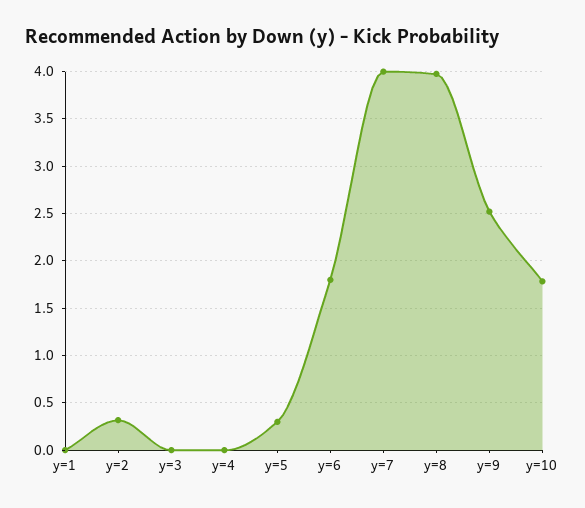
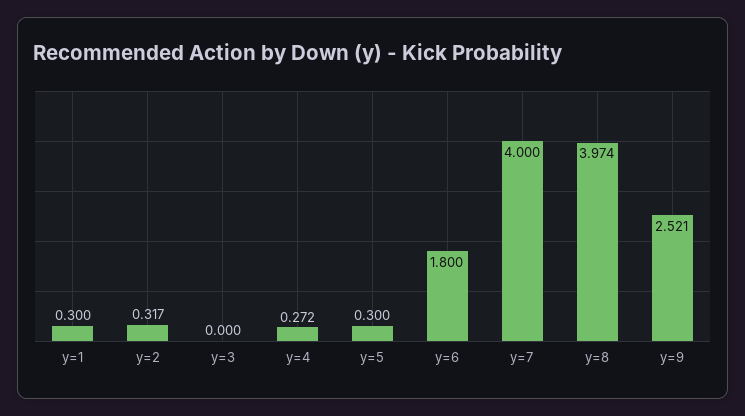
y=1: 0 -> 0.3
y=4: 0 -> 0.272
y=10: 1.8 -> none

